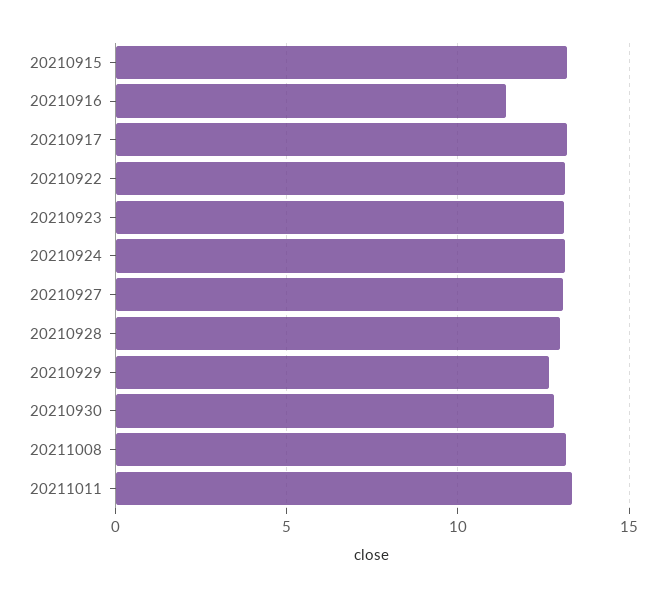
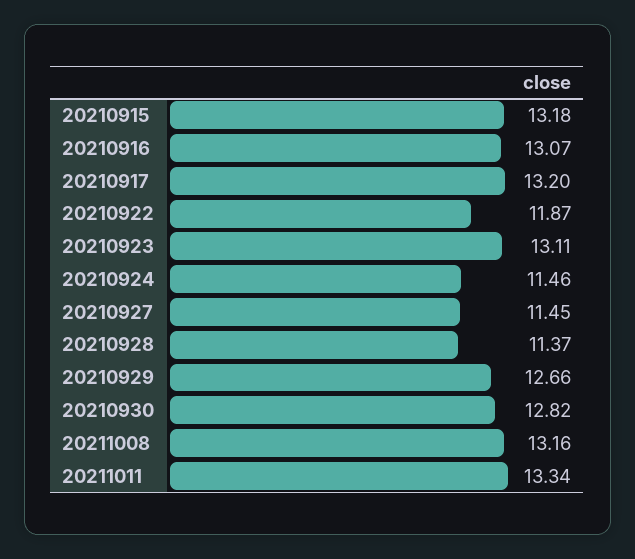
20210916: 11.5 -> 13.07
20210922: 13 -> 11.87
20210924: 13 -> 11.46
20210927: 13 -> 11.45
20210928: 13 -> 11.37

